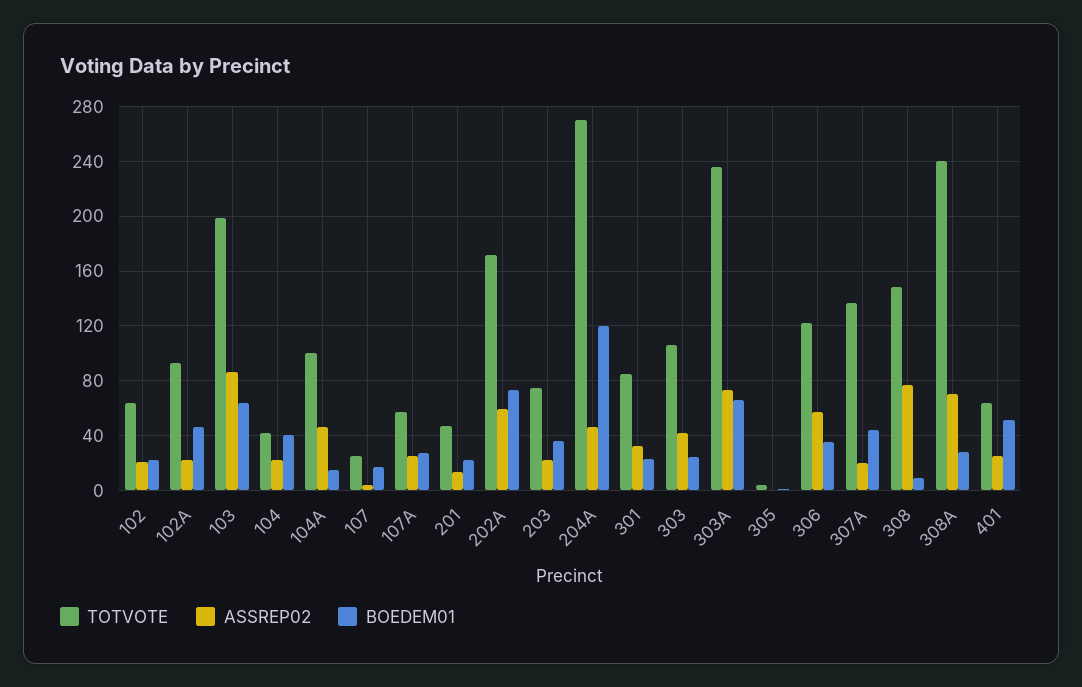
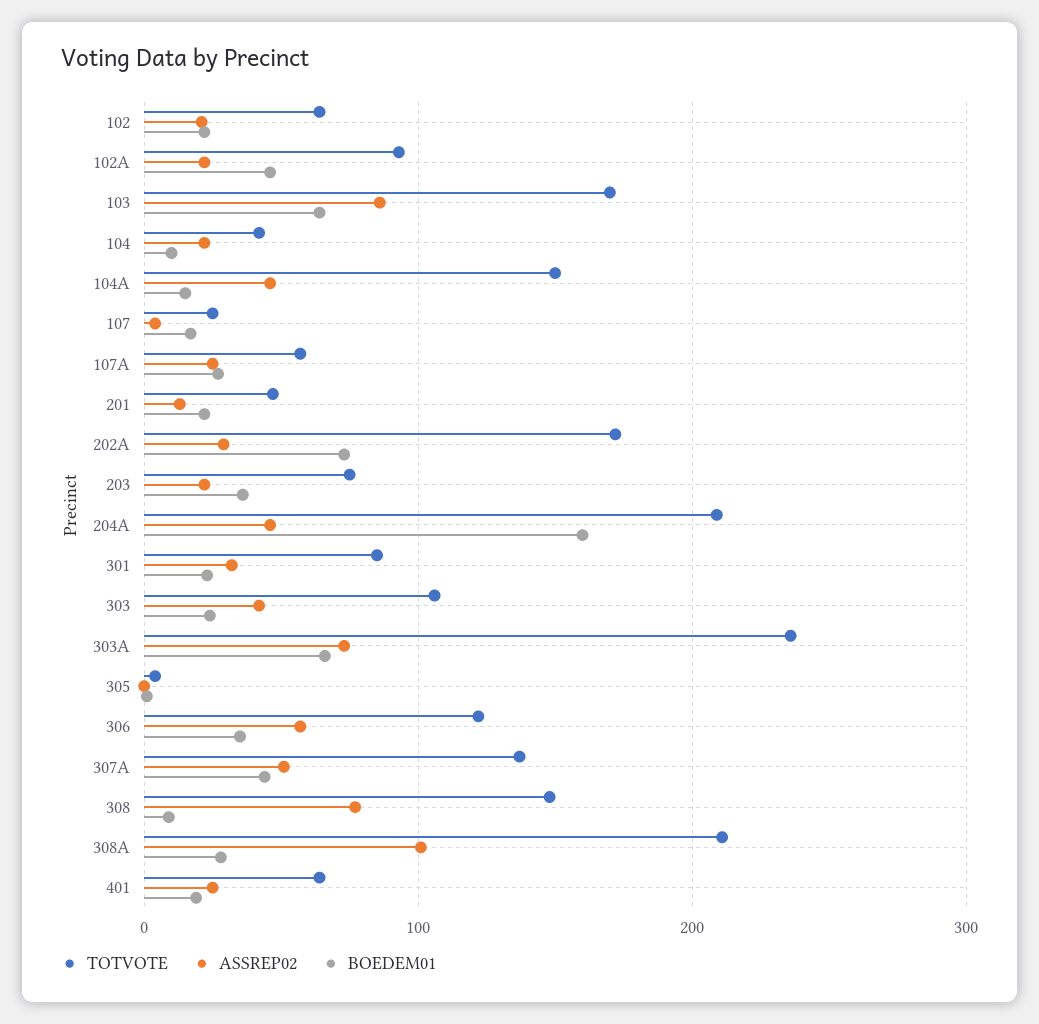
TOTVOTE, 103: 200 -> 170
BOEDEM01, 104: 40 -> 10
TOTVOTE, 104A: 100 -> 150
ASSREP02, 202A: 60 -> 30
TOTVOTE, 204A: 270 -> 210
BOEDEM01, 204A: 120 -> 160
ASSREP02, 307A: 20 -> 50
TOTVOTE, 308A: 240 -> 210
ASSREP02, 308A: 70 -> 100
BOEDEM01, 401: 50 -> 20

